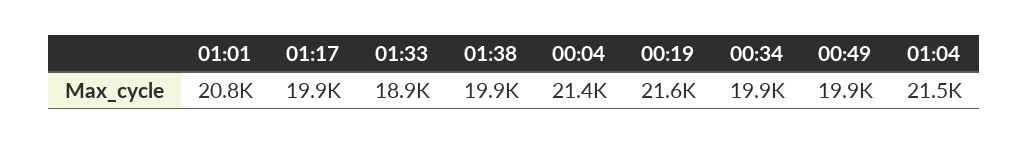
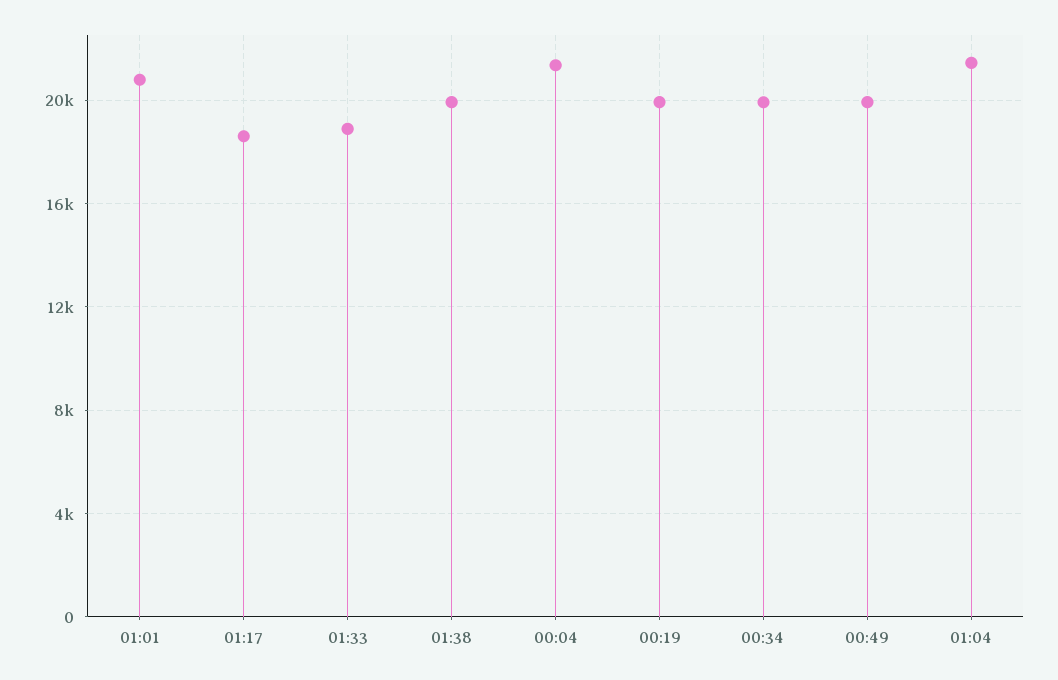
01:17: 19900 -> 18500
00:19: 21600 -> 20000

